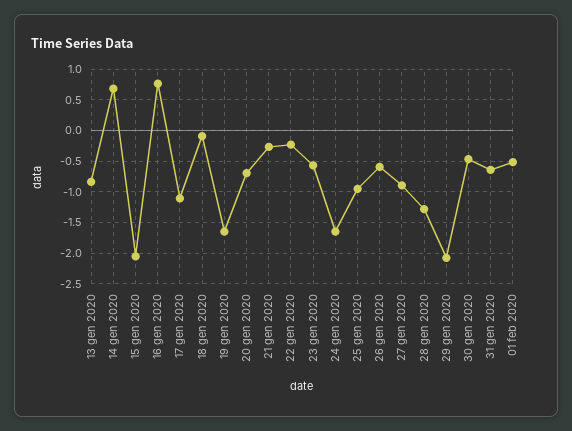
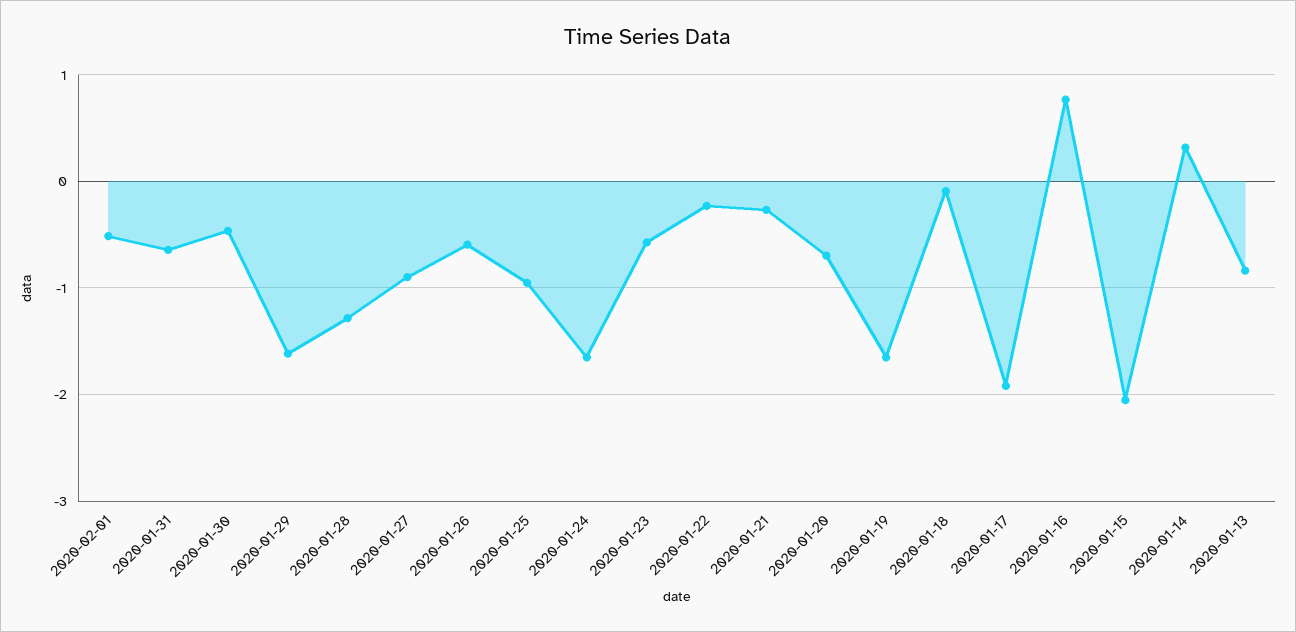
14 gen 2020: 0.7 -> 0.3
17 gen 2020: -1.1 -> -1.9
29 gen 2020: -2.1 -> -1.6

